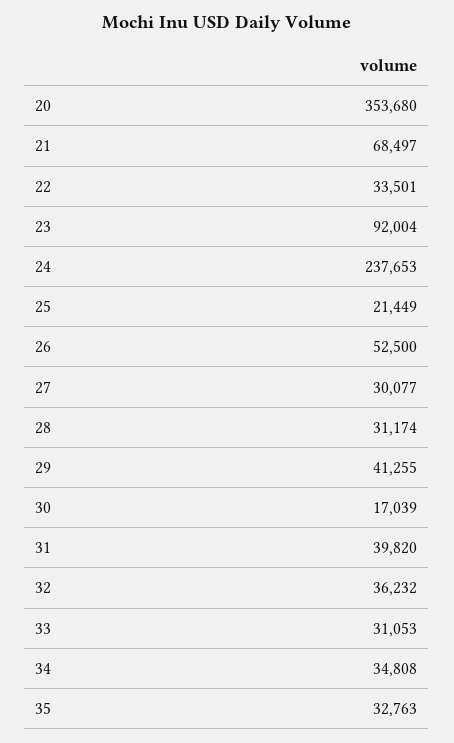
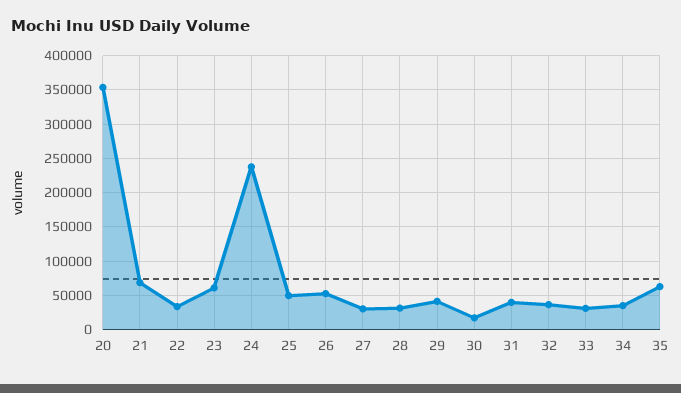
23: 92004 -> 60000
25: 21449 -> 50000
35: 32763 -> 60000

